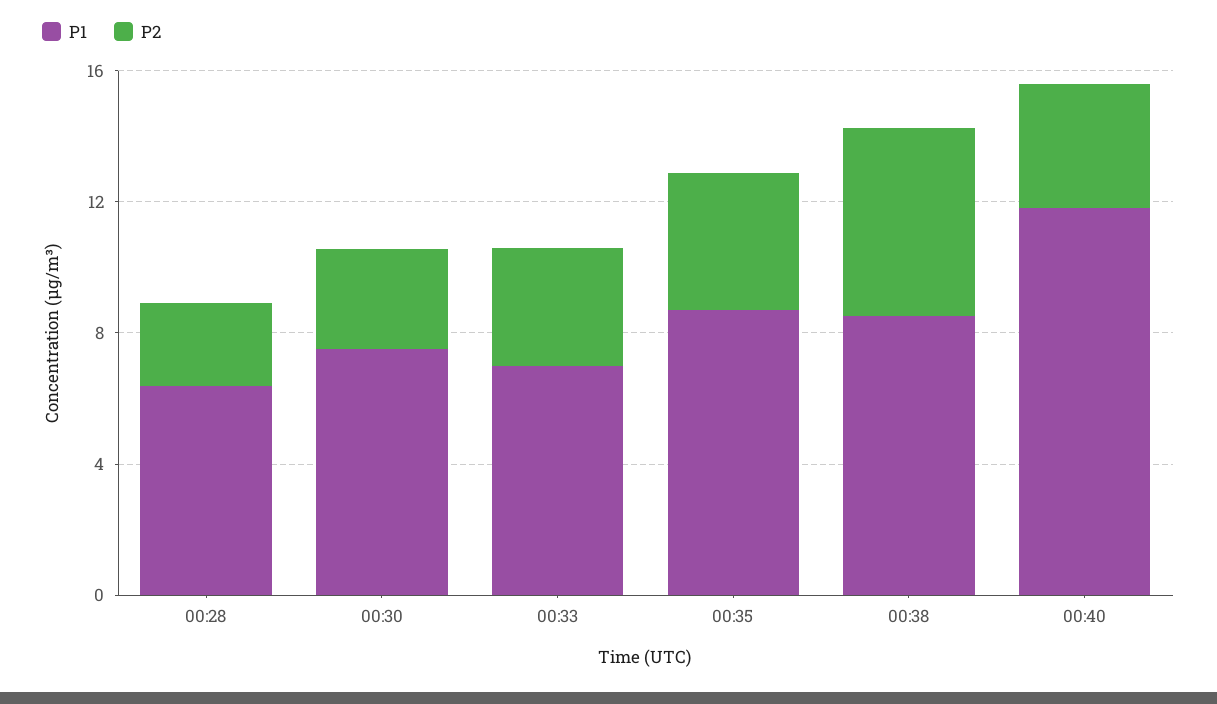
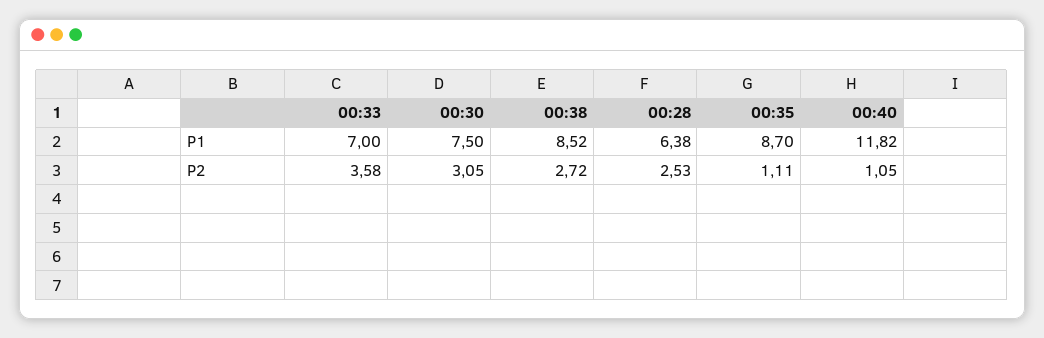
P2, 00:35: 4 -> 1.11
P2, 00:38: 6 -> 2.72
P2, 00:40: 4 -> 1.05

